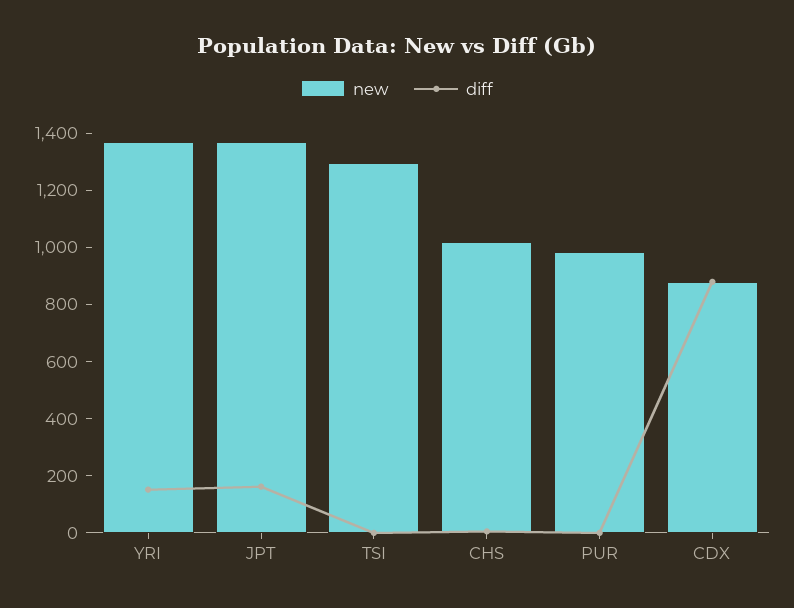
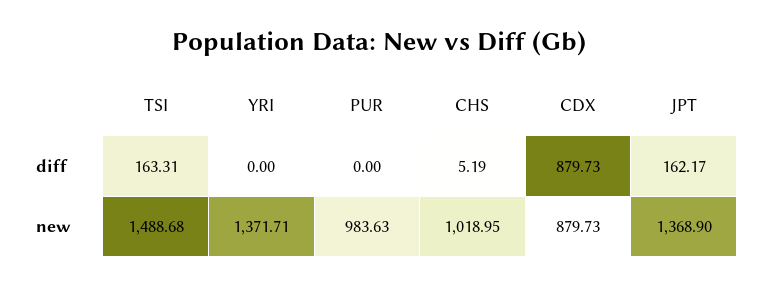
diff, YRI: 150 -> 0
new, TSI: 1300 -> 1488.68
diff, TSI: 0 -> 163.31

